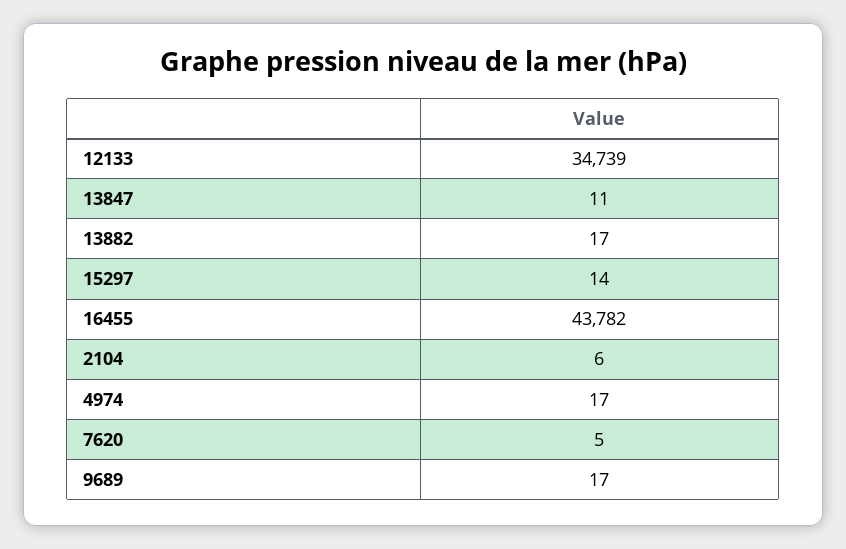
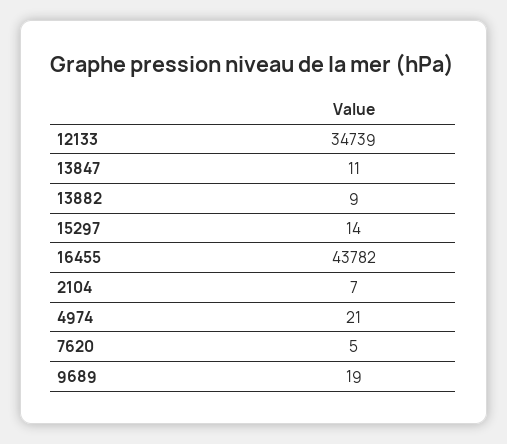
13882: 17 -> 9
2104: 6 -> 7
4974: 17 -> 21
9689: 17 -> 19

